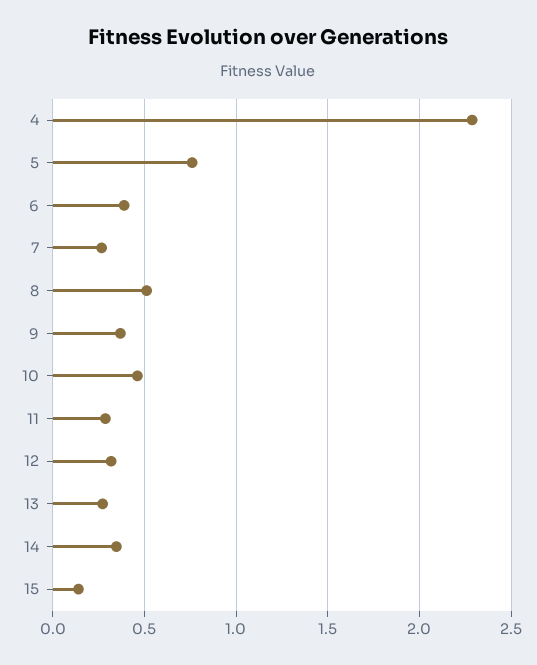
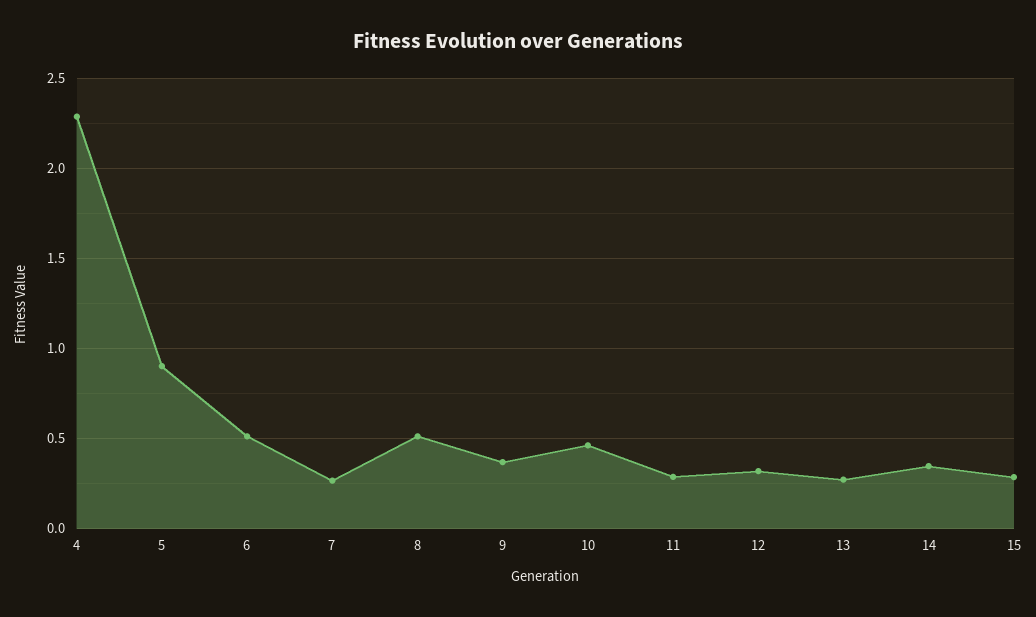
5: 0.75 -> 0.9
6: 0.4 -> 0.5
15: 0.15 -> 0.3

